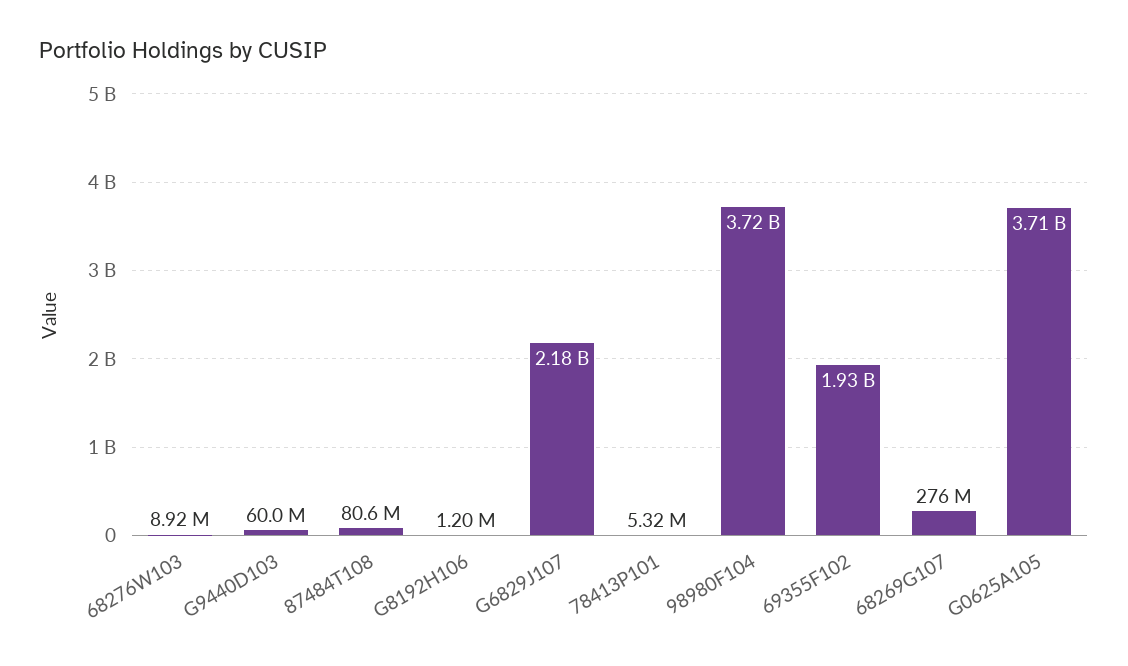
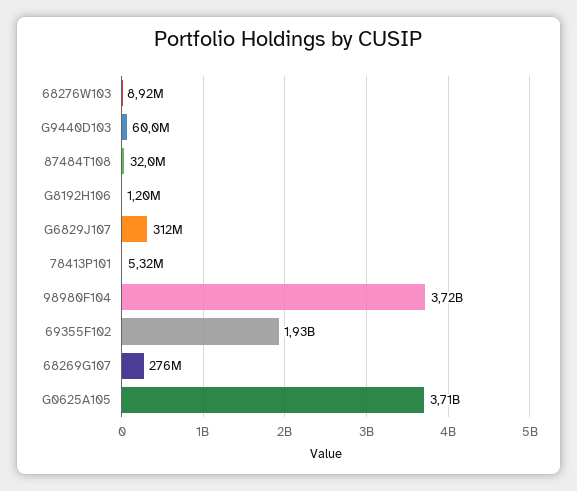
87484T108: 80600000 -> 32000000
G6829J107: 2180000000 -> 312000000

